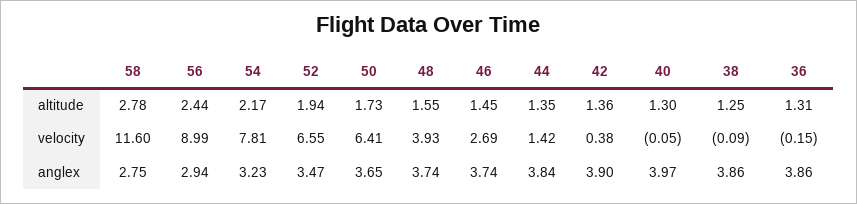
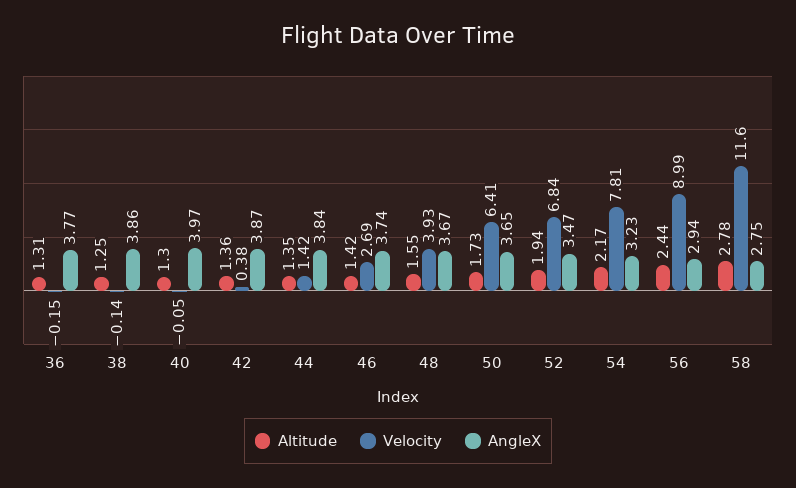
altitude, 46: 1.45 -> 1.42
velocity, 52: 6.55 -> 6.84
velocity, 38: -0.09 -> -0.14
anglex, 48: 3.74 -> 3.67
anglex, 42: 3.9 -> 3.87
anglex, 36: 3.86 -> 3.77

